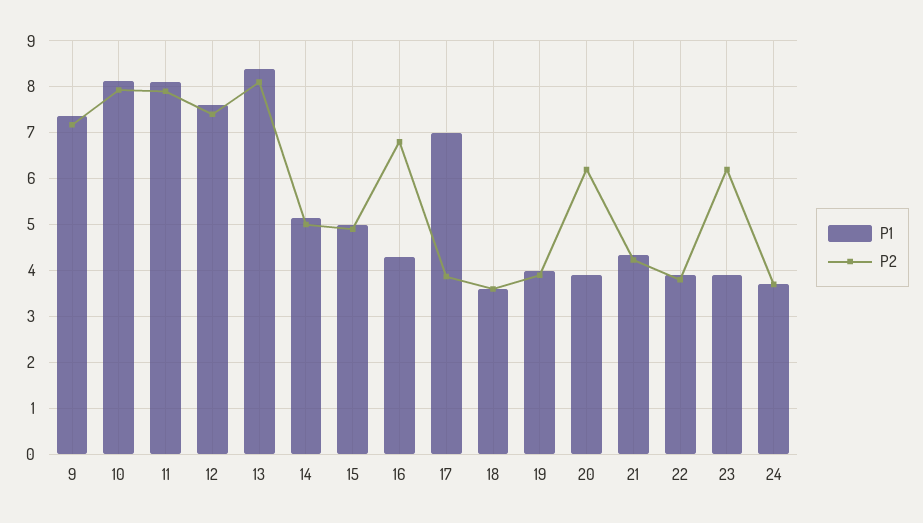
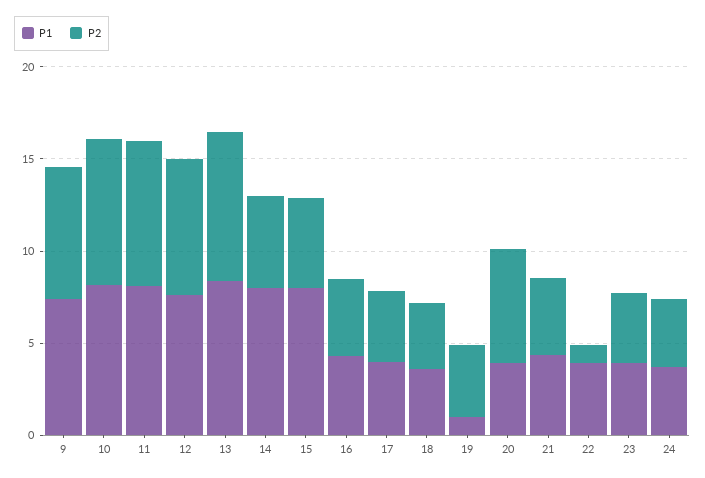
P1, 14: 5.2 -> 8
P1, 15: 5 -> 8
P2, 16: 6.8 -> 4
P1, 17: 7 -> 4
P1, 19: 4 -> 1
P2, 22: 3.8 -> 1
P2, 23: 6.2 -> 4

